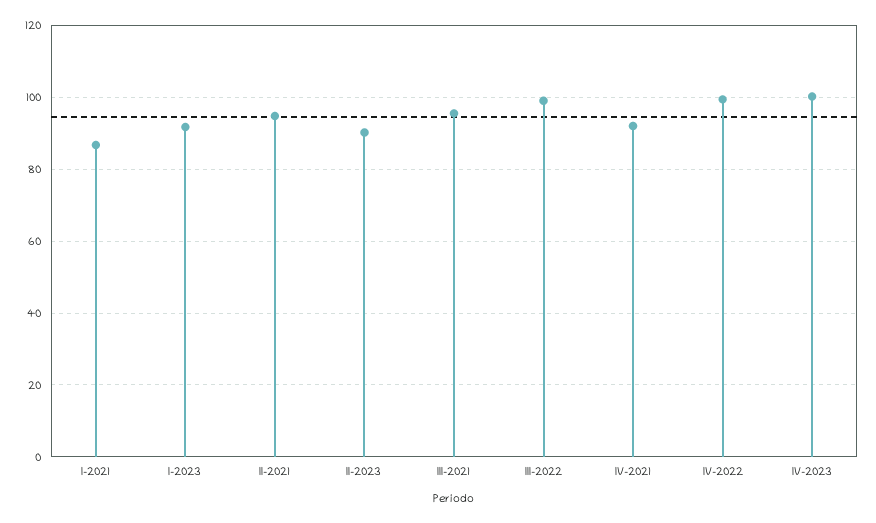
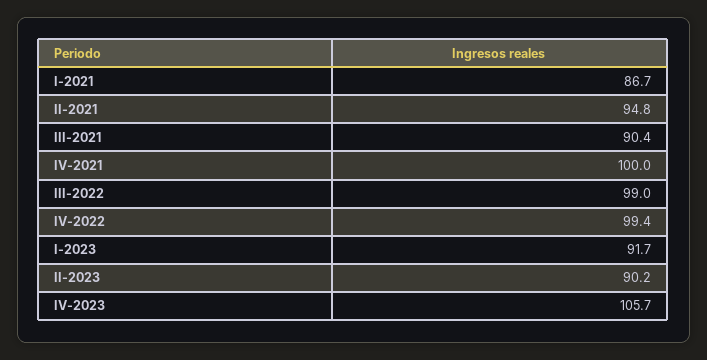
III-2021: 96 -> 90.4
IV-2021: 92 -> 100
IV-2023: 100 -> 105.7

